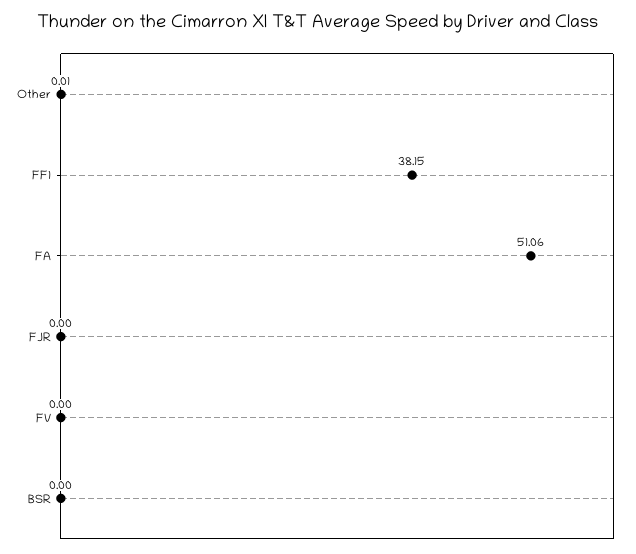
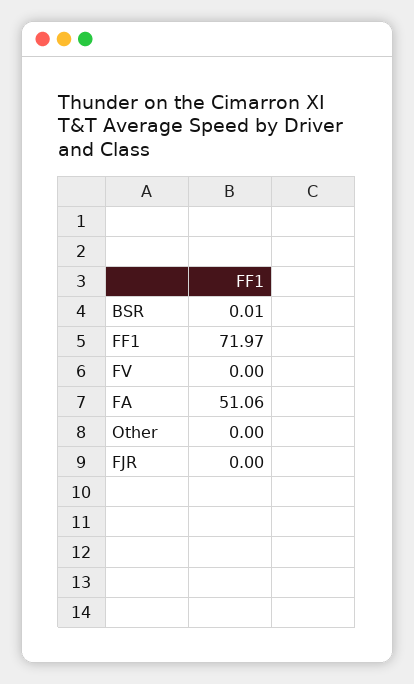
Other: 0.01 -> 0
FF1: 38.15 -> 71.97
BSR: 0 -> 0.01

